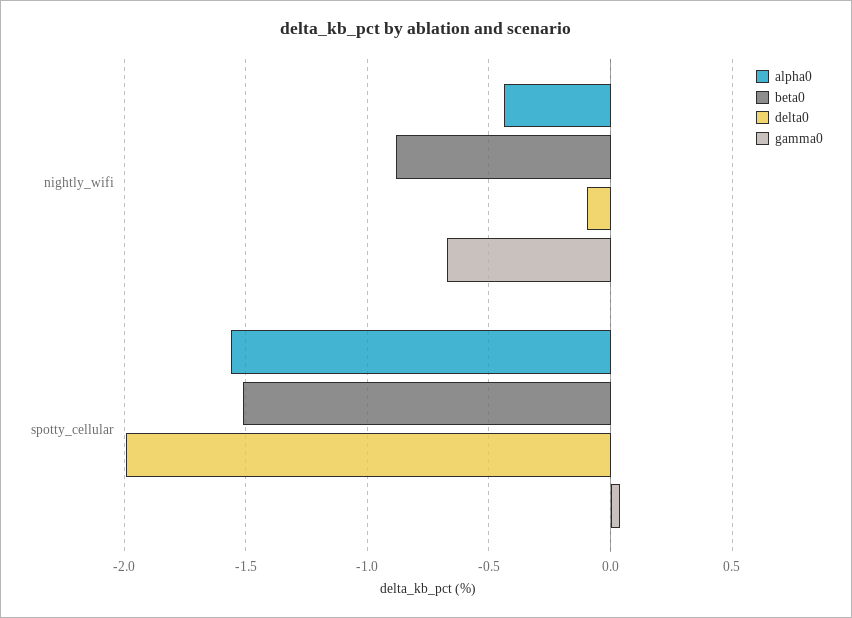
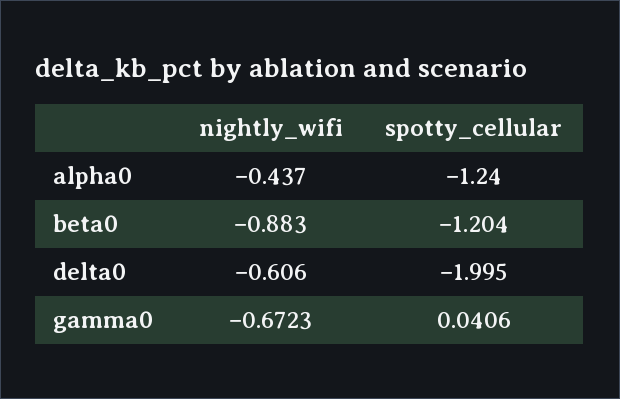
delta0, nightly_wifi: -0.1 -> -0.606
alpha0, spotty_cellular: -1.55 -> -1.24
beta0, spotty_cellular: -1.5 -> -1.204

